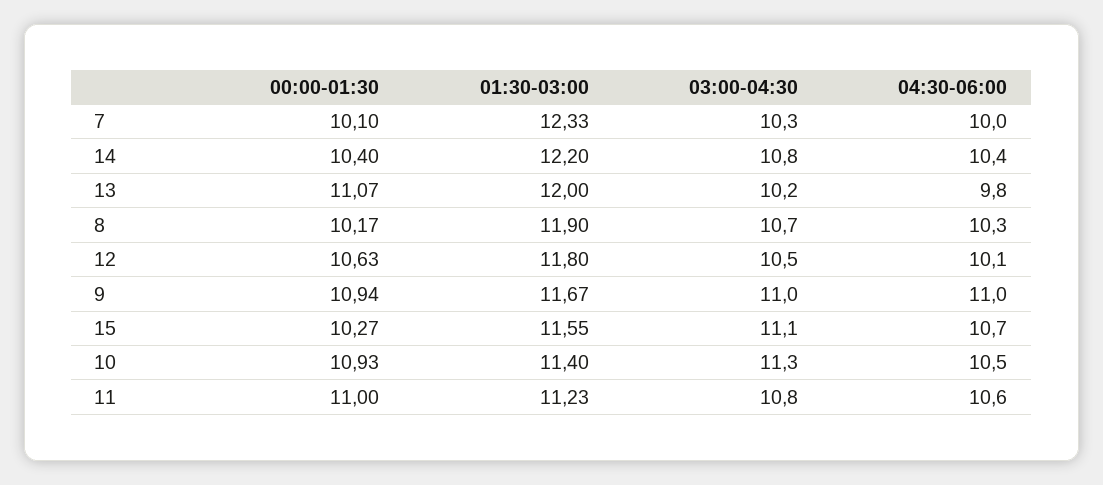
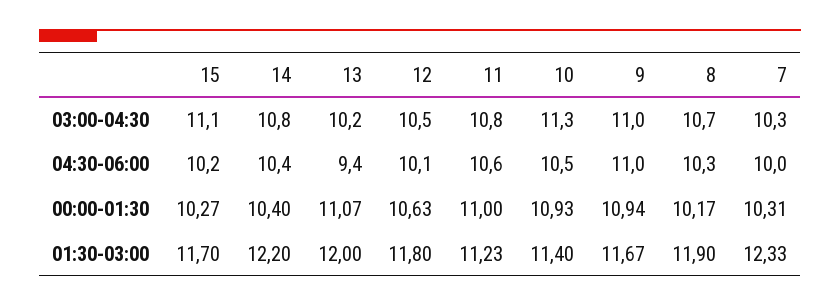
00:00-01:30, 7: 10.1 -> 10.31
04:30-06:00, 13: 9.8 -> 9.4
01:30-03:00, 15: 11.55 -> 11.7
04:30-06:00, 15: 10.7 -> 10.2

